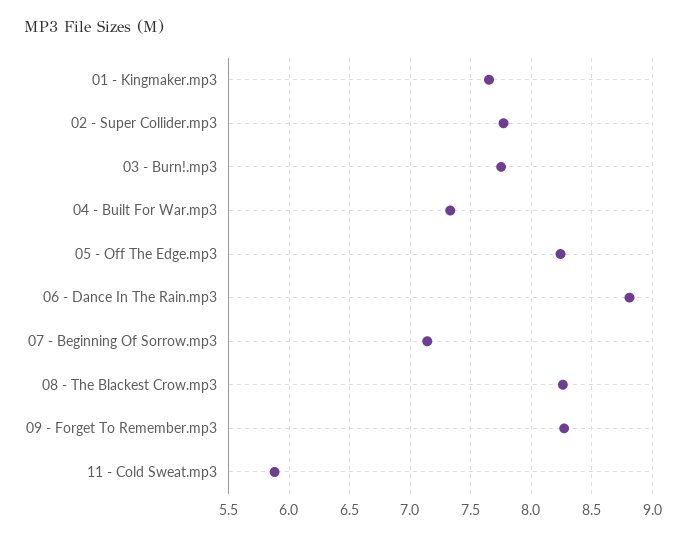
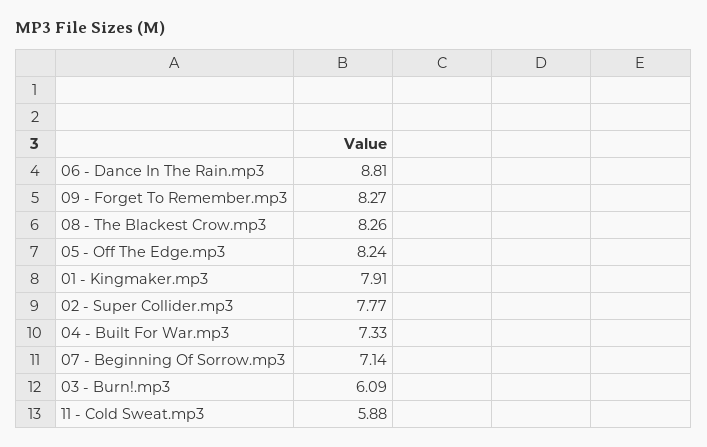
01 - Kingmaker.mp3: 7.65 -> 7.91
03 - Burn!.mp3: 7.75 -> 6.09

